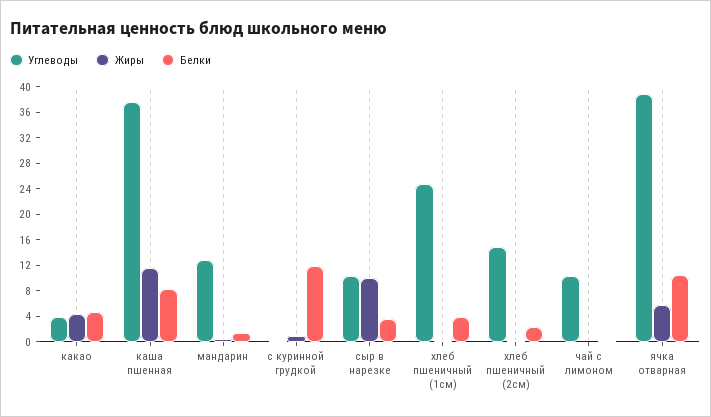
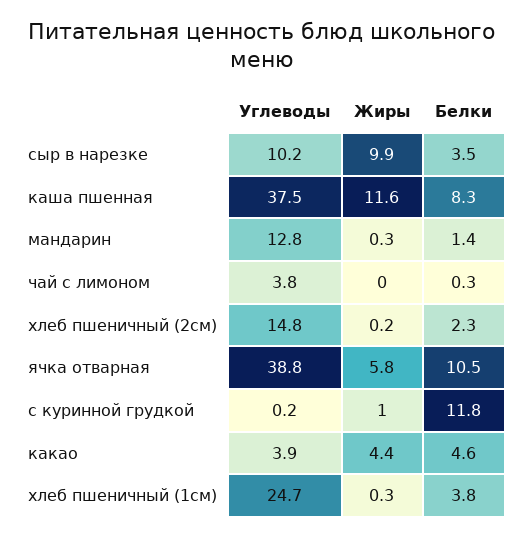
Углеводы, чай с лимоном: 10 -> 3.8

